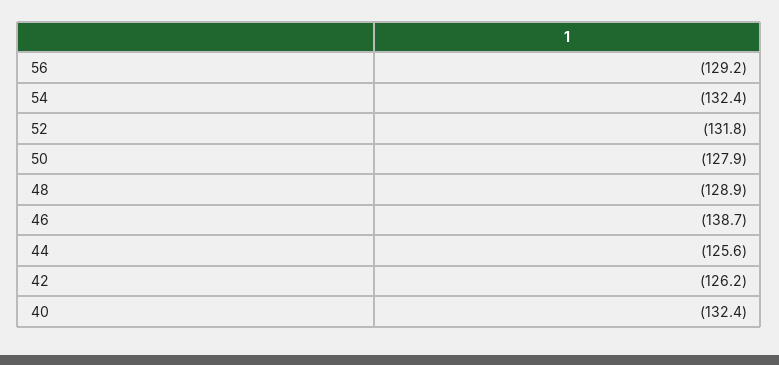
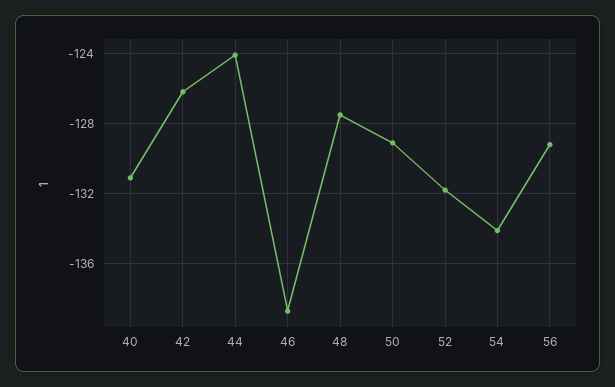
54: -132.4 -> -134
50: -127.9 -> -129
48: -128.9 -> -127.5
44: -125.6 -> -124
40: -132.4 -> -131

